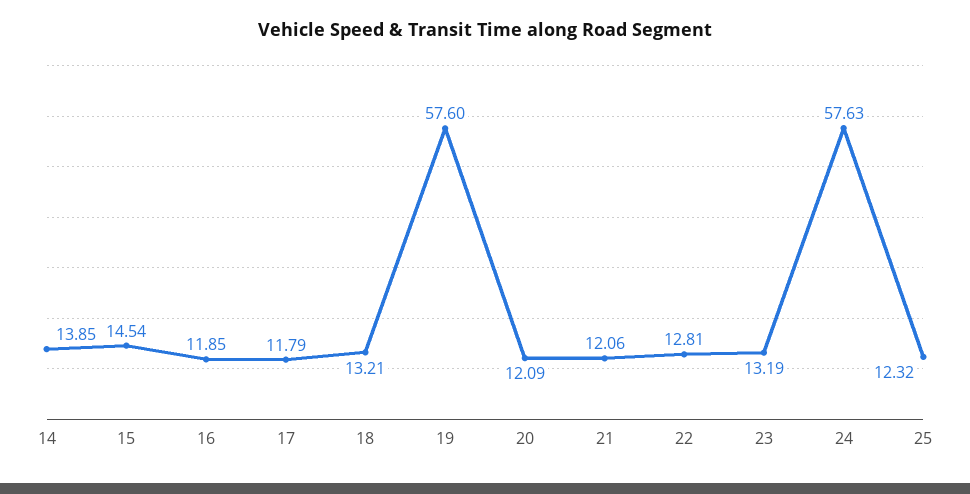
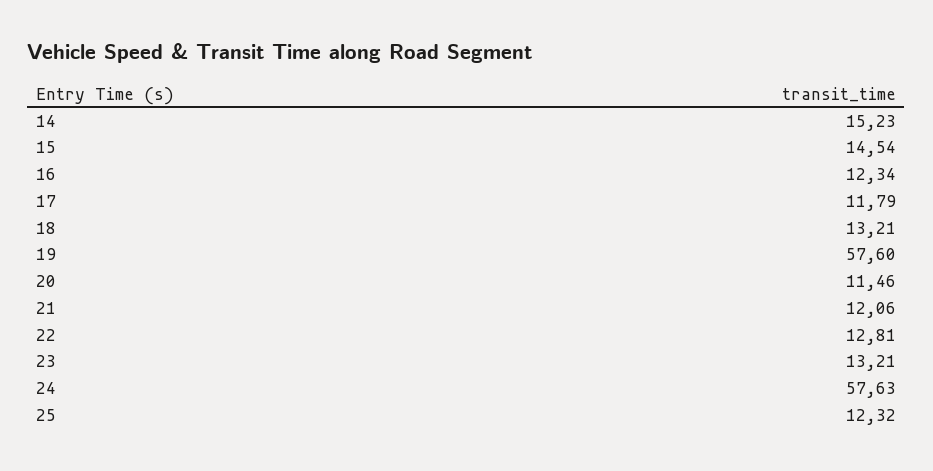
14: 13.85 -> 15.23
16: 11.85 -> 12.34
20: 12.09 -> 11.46
23: 13.19 -> 13.21

